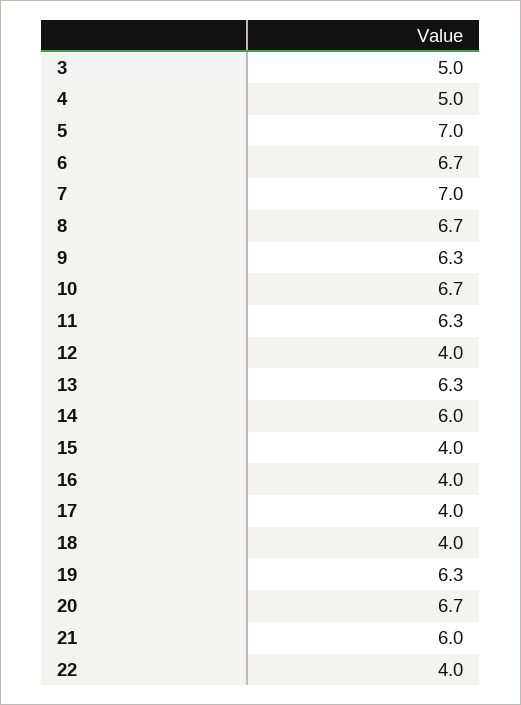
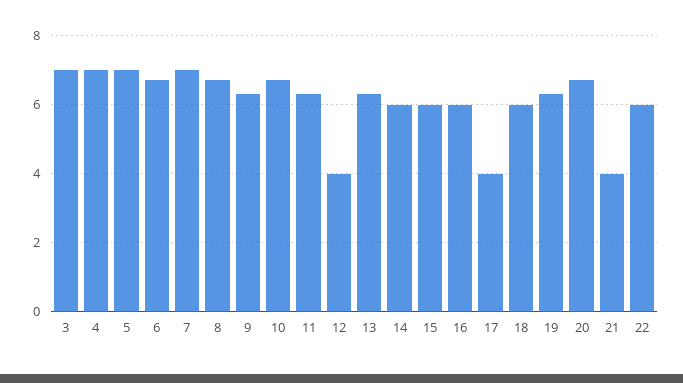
3: 5 -> 7
4: 5 -> 7
15: 4 -> 6
16: 4 -> 6
18: 4 -> 6
21: 6 -> 4
22: 4 -> 6

